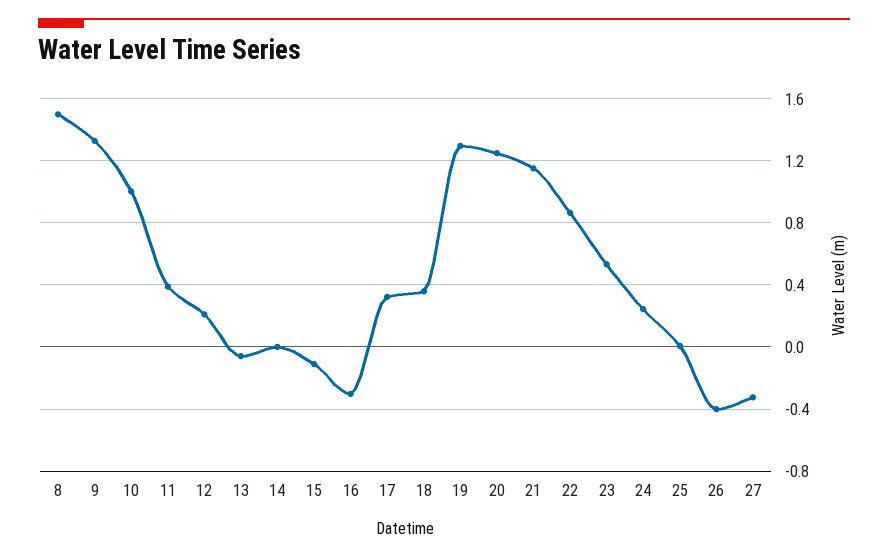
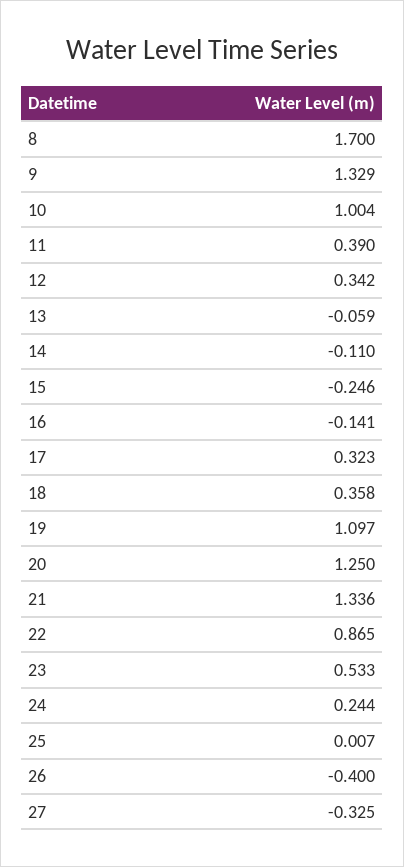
8: 1.5 -> 1.7
12: 0.2 -> 0.342
14: 0 -> -0.11
15: -0.1 -> -0.246
16: -0.3 -> -0.141
19: 1.3 -> 1.097
21: 1.15 -> 1.336

